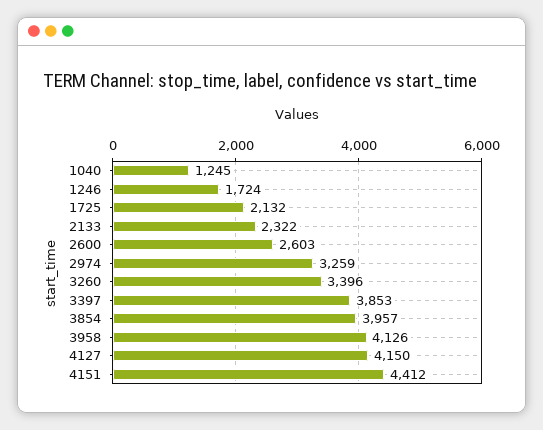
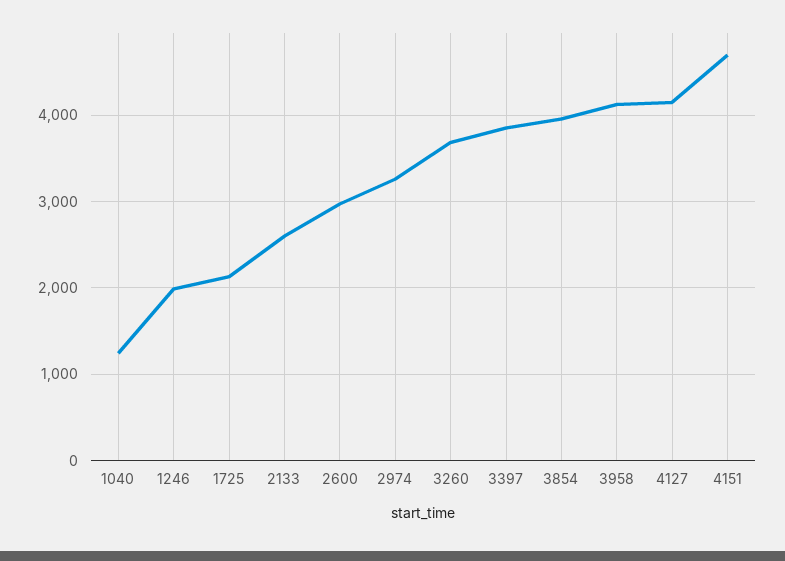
1246: 1724 -> 2000
2133: 2322 -> 2600
2600: 2603 -> 3000
3260: 3396 -> 3700
4151: 4412 -> 4700

